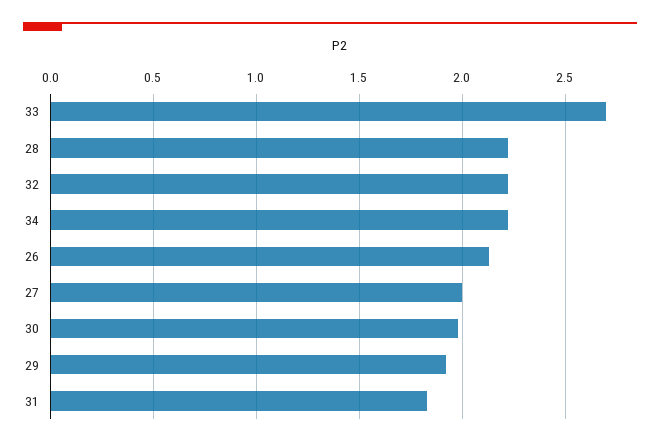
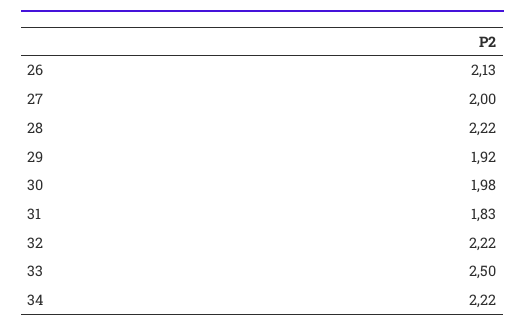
33: 2.7 -> 2.5

